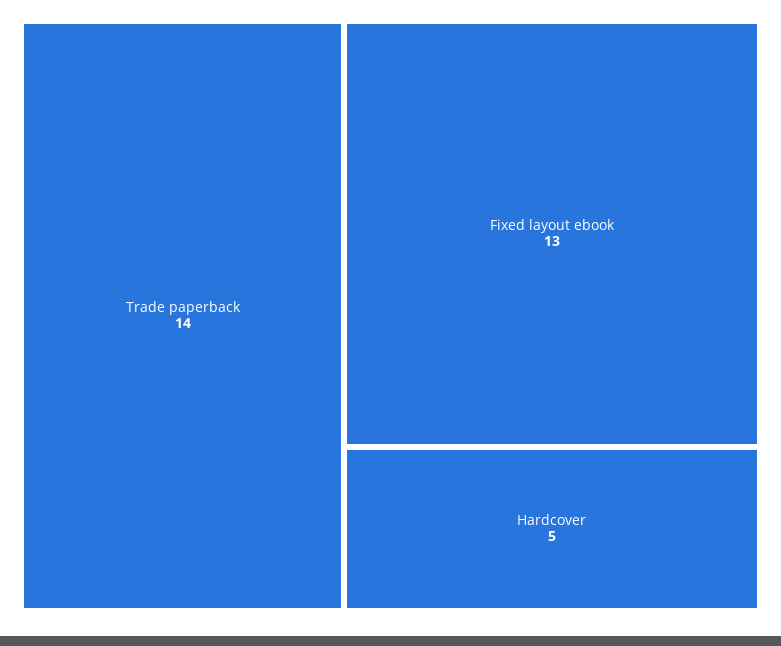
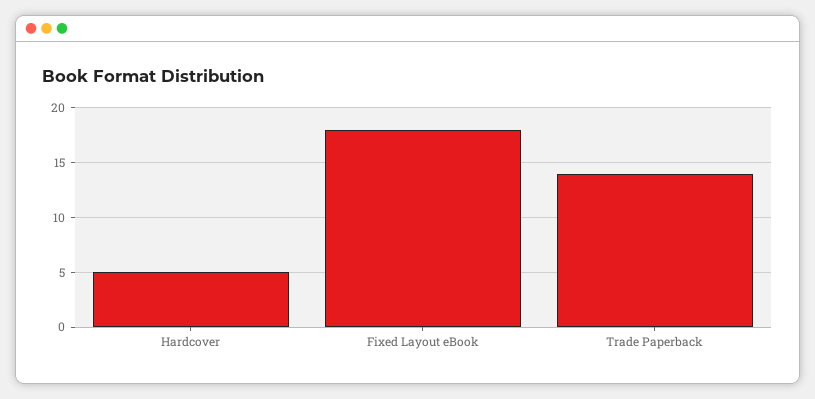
Fixed layout ebook: 13 -> 18

